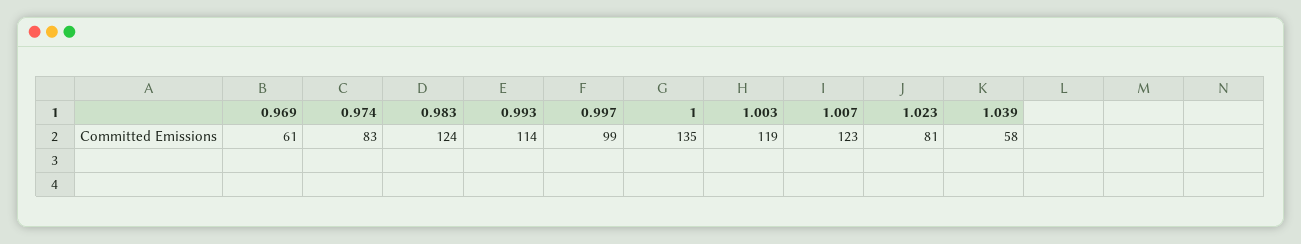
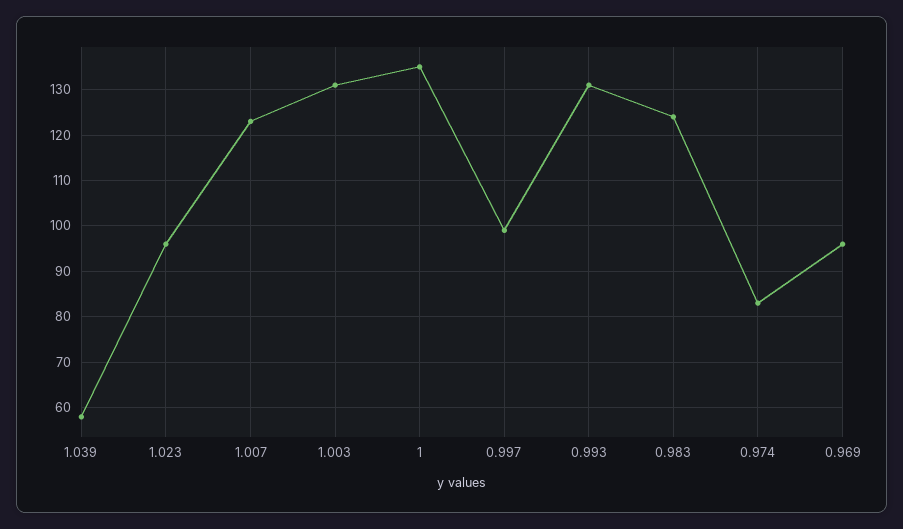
0.969: 61 -> 95
0.993: 114 -> 130
1.003: 119 -> 130
1.023: 81 -> 95

